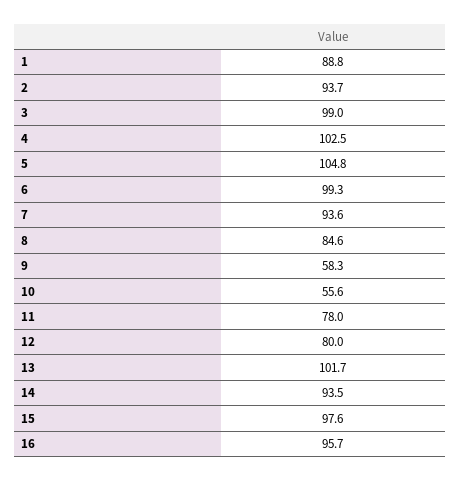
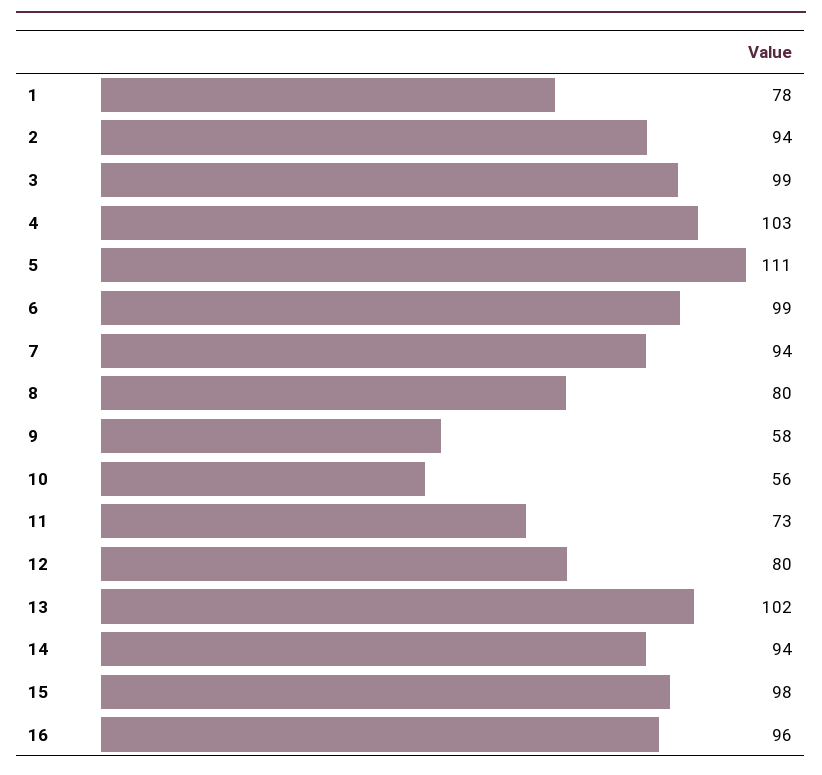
1: 88.8 -> 78
5: 104.8 -> 111
8: 84.6 -> 80
11: 78 -> 73

